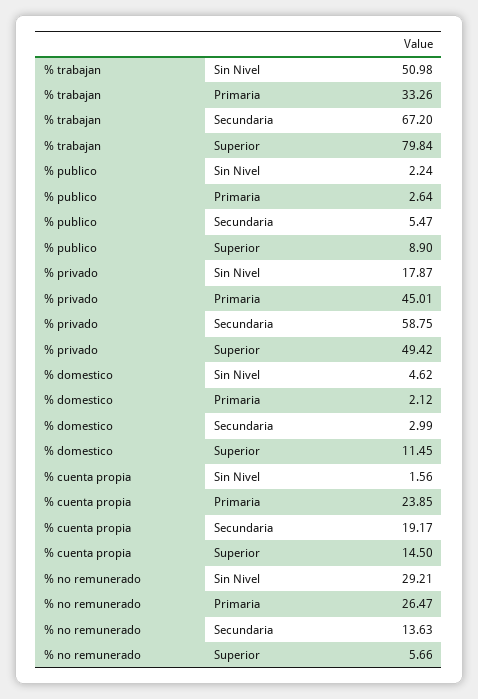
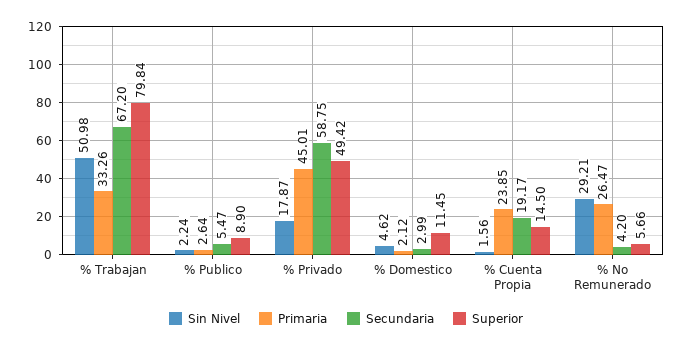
Secundaria, % no remunerado: 13.63 -> 4.2

